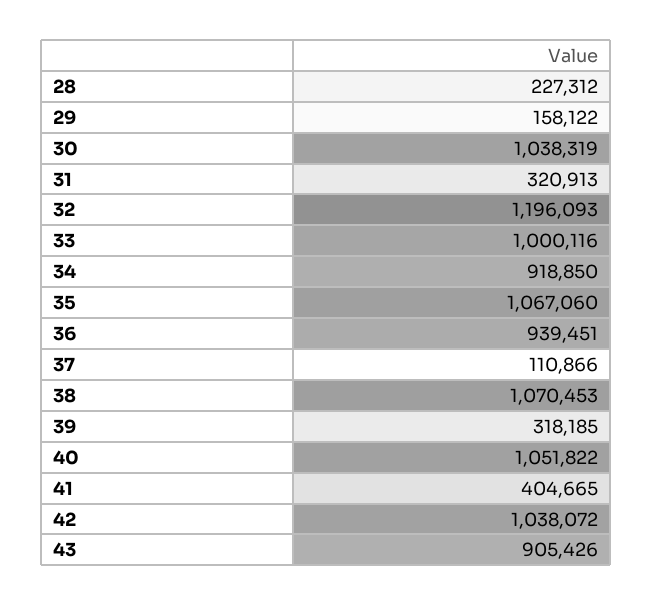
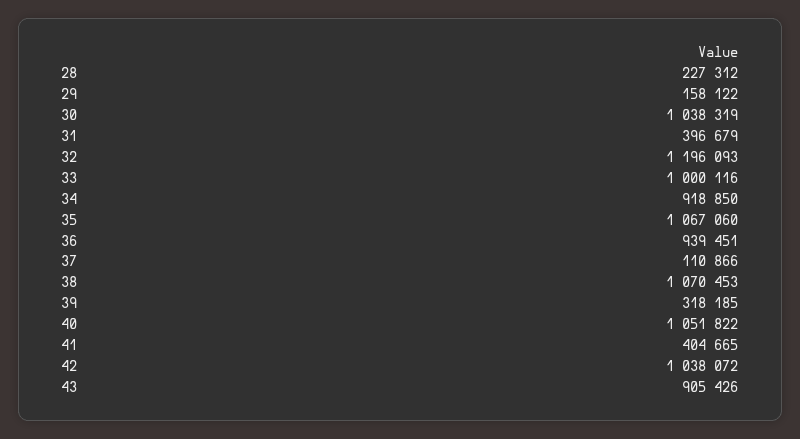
31: 320913 -> 396679

